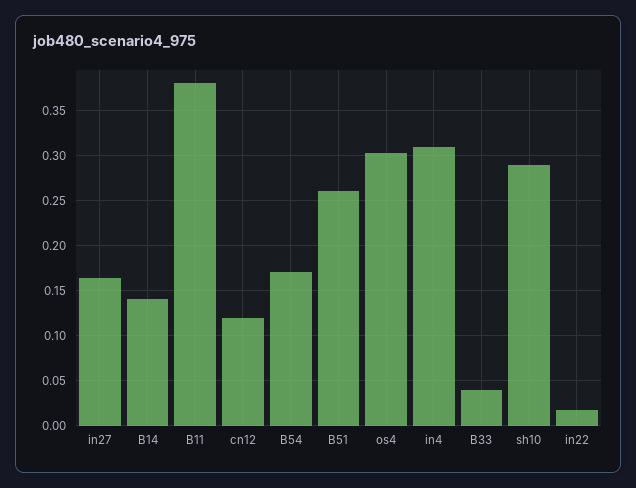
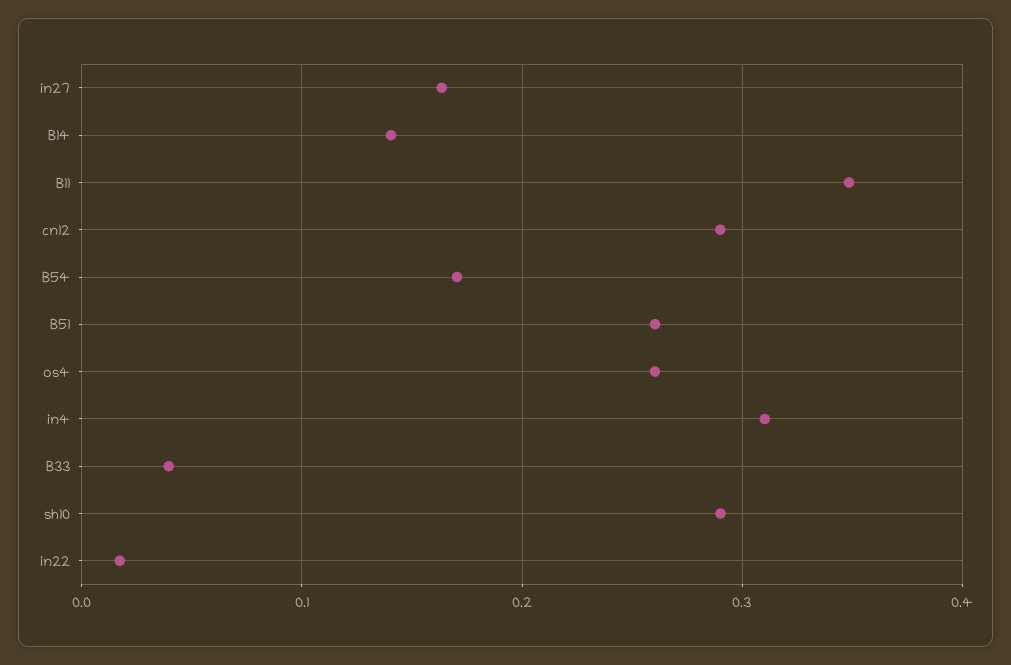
B11: 0.38 -> 0.35
cn12: 0.12 -> 0.29
os4: 0.3 -> 0.26

